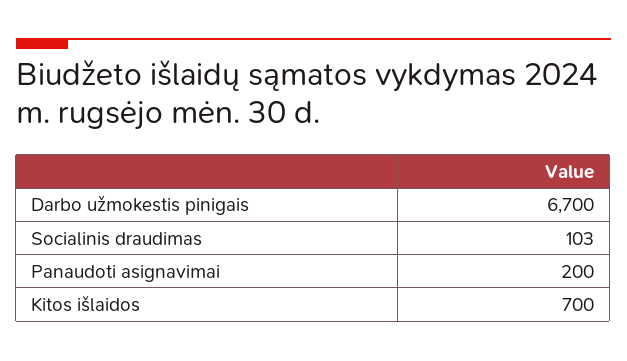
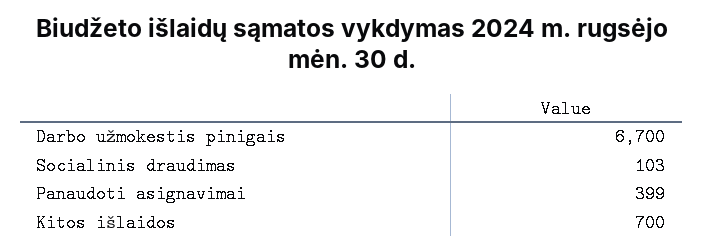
Panaudoti asignavimai: 200 -> 399

